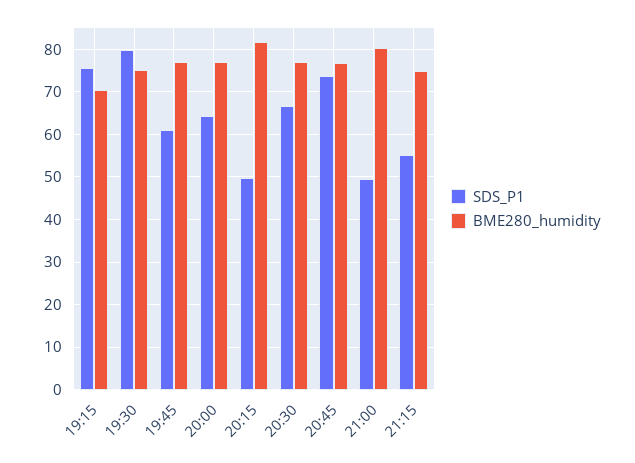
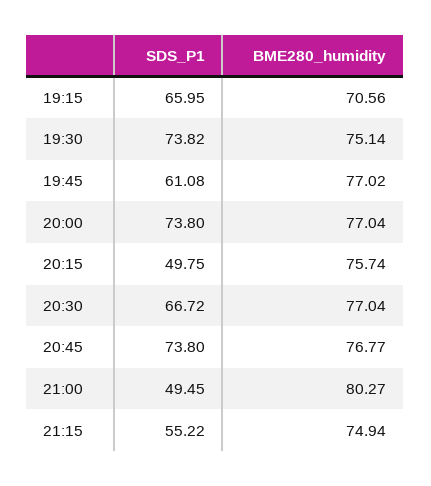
SDS_P1, 19:15: 76 -> 65.95
SDS_P1, 19:30: 80 -> 73.82
SDS_P1, 20:00: 64 -> 73.8
BME280_humidity, 20:15: 82 -> 75.74

